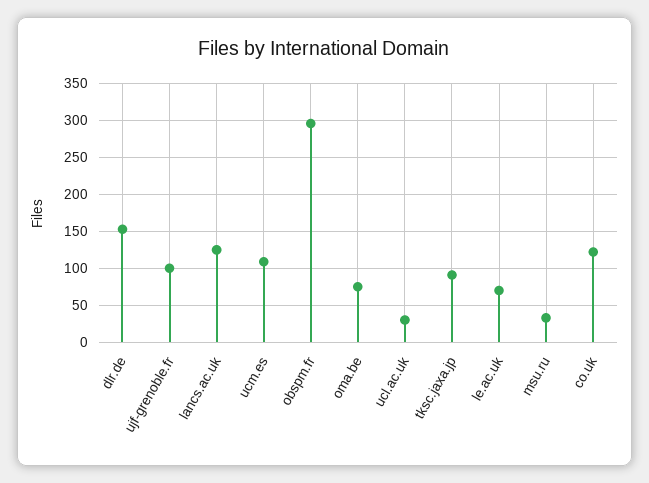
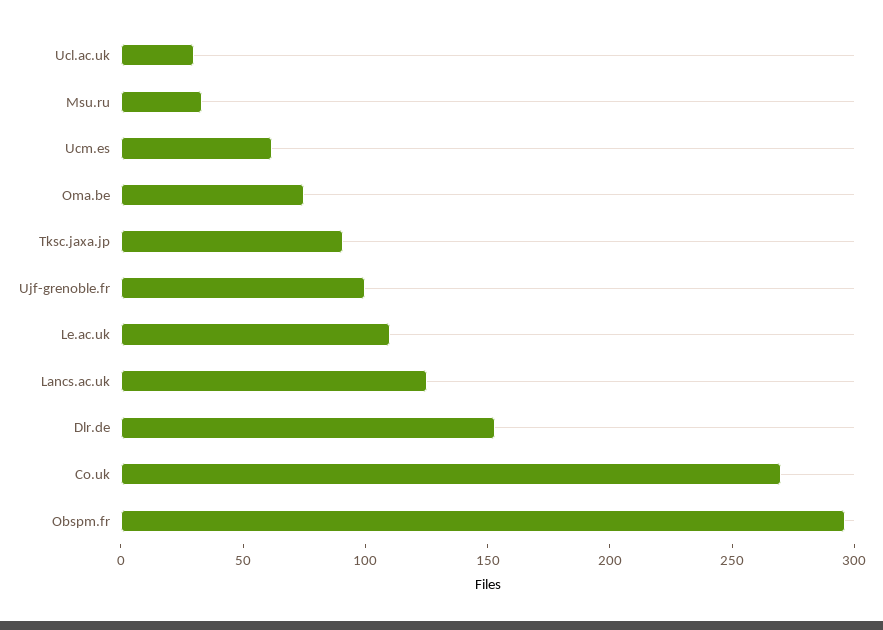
ucm.es: 110 -> 60
le.ac.uk: 70 -> 110
co.uk: 120 -> 270

